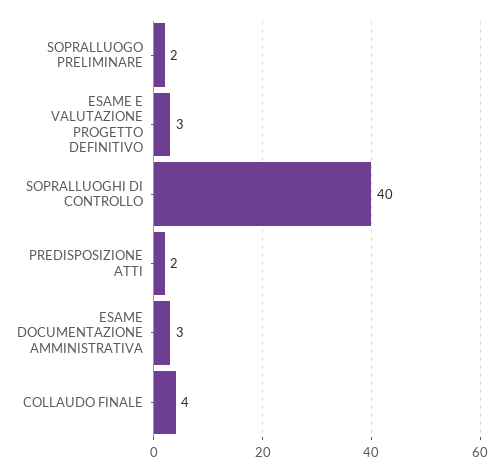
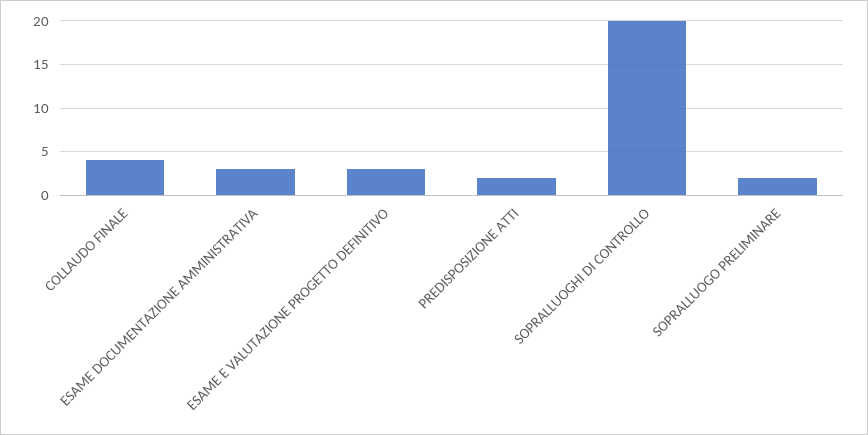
SOPRALLUOGHI DI CONTROLLO: 40 -> 20

